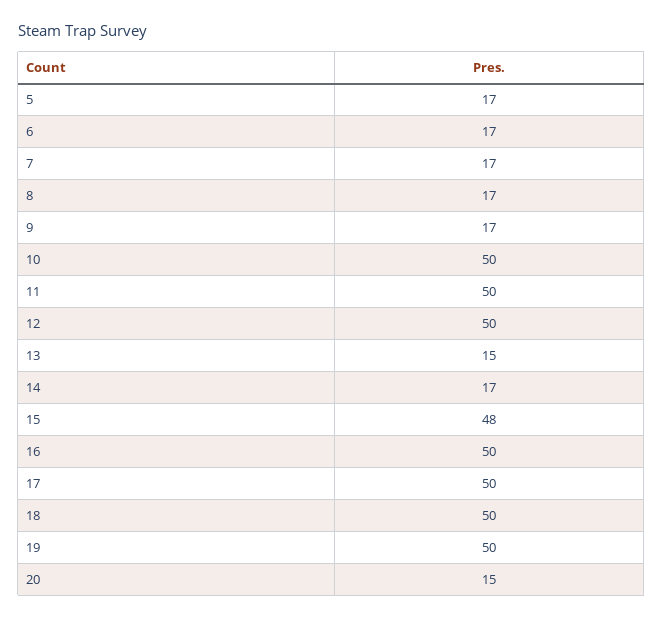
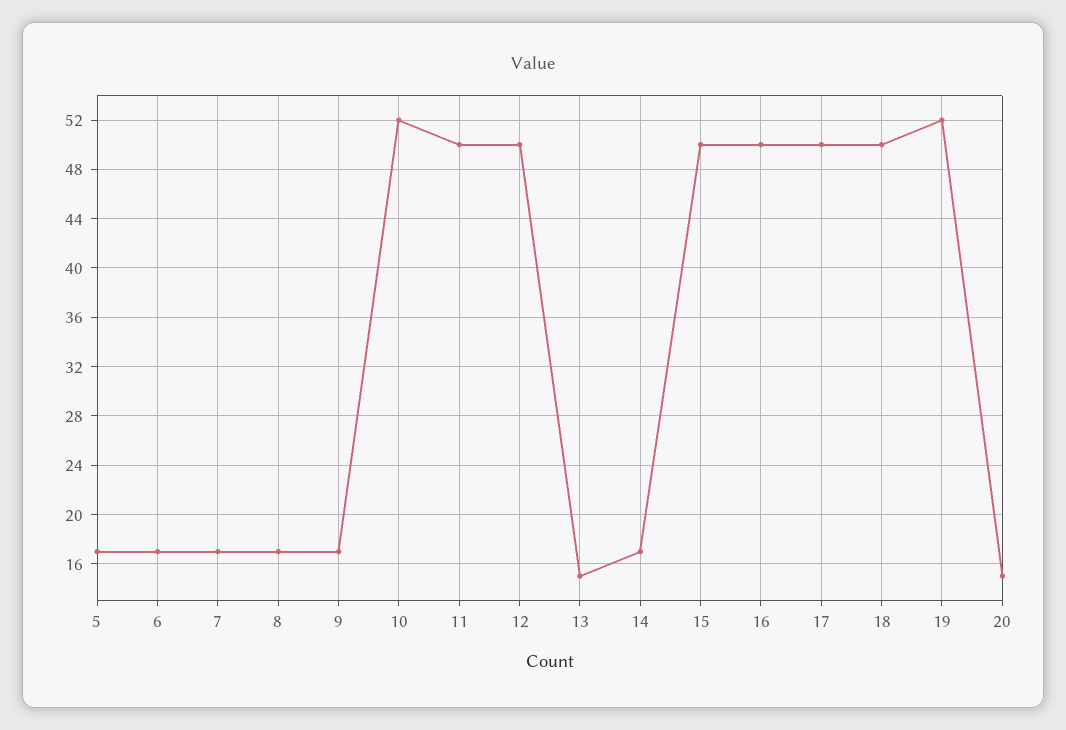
10: 50 -> 52
15: 48 -> 50
19: 50 -> 52

